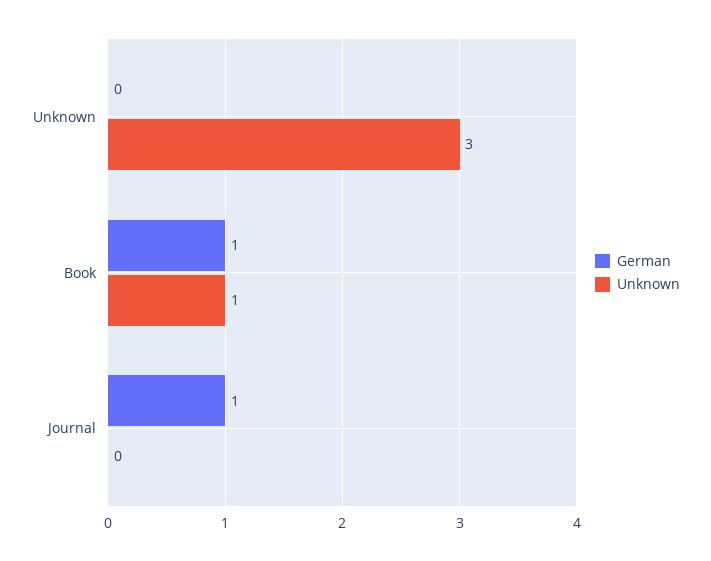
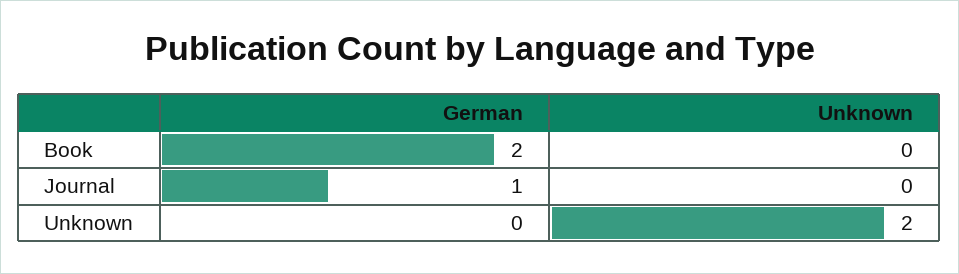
Unknown, Unknown: 3 -> 2
German, Book: 1 -> 2
Unknown, Book: 1 -> 0

